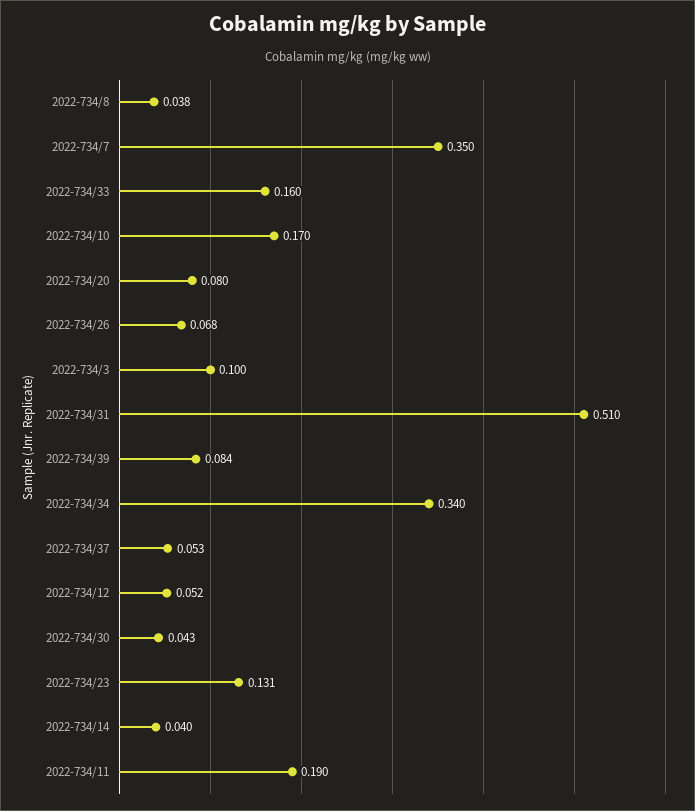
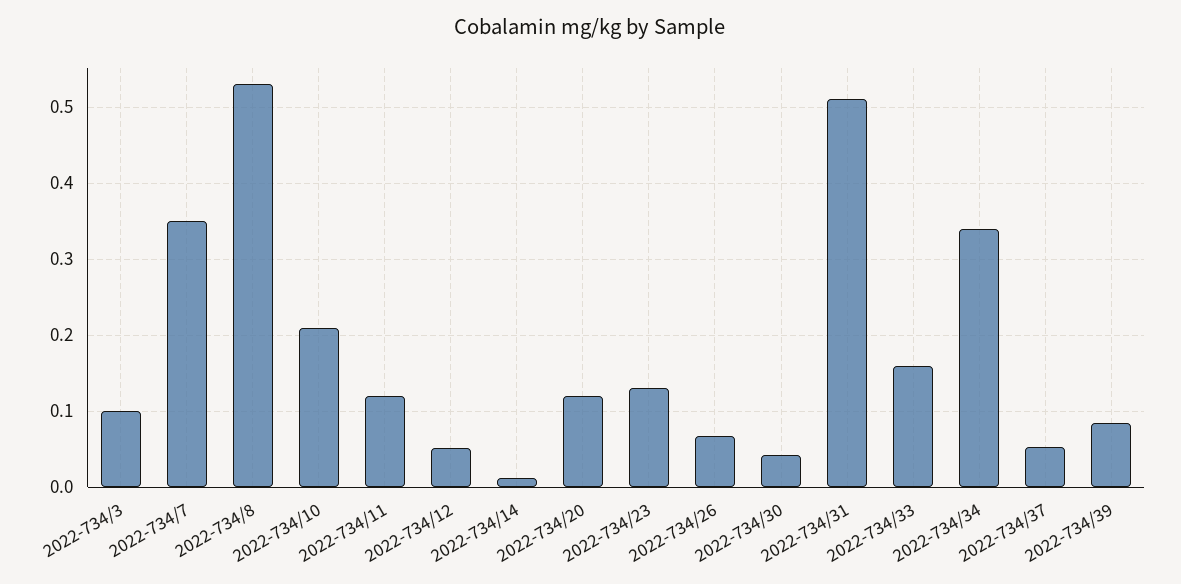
2022-734/8: 0.038 -> 0.53
2022-734/10: 0.17 -> 0.21
2022-734/20: 0.08 -> 0.12
2022-734/14: 0.04 -> 0.01
2022-734/11: 0.19 -> 0.12

